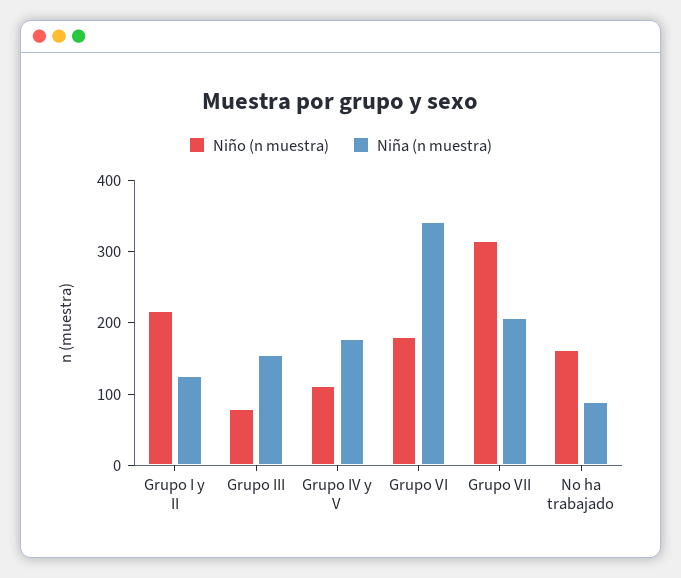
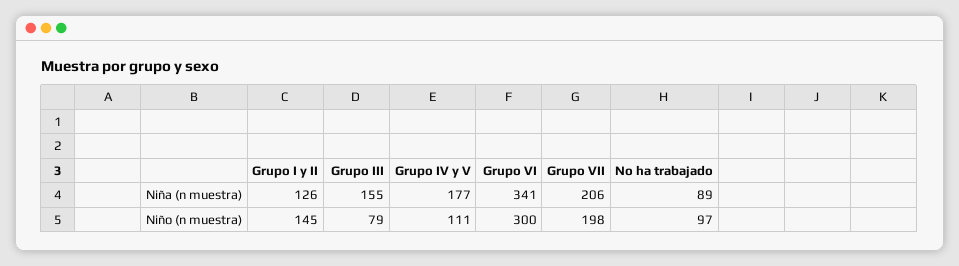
Niño (n muestra), Grupo I y II: 220 -> 145
Niño (n muestra), Grupo VI: 180 -> 300
Niño (n muestra), Grupo VII: 320 -> 198
Niño (n muestra), No ha trabajado: 160 -> 97

